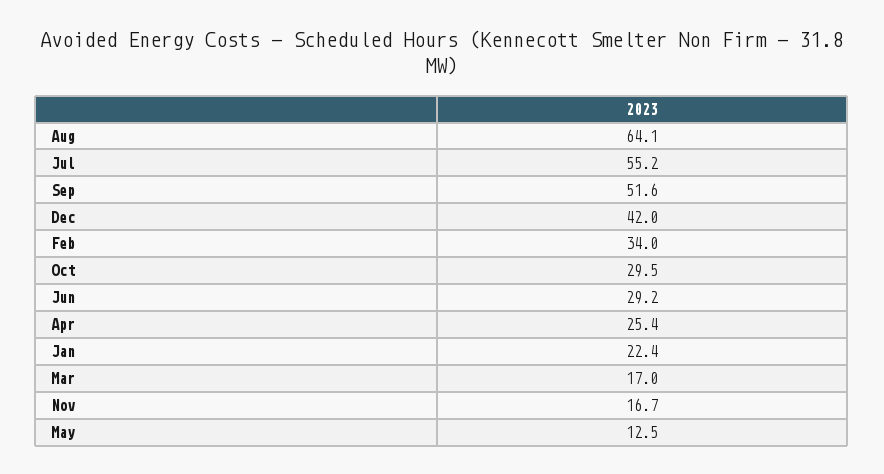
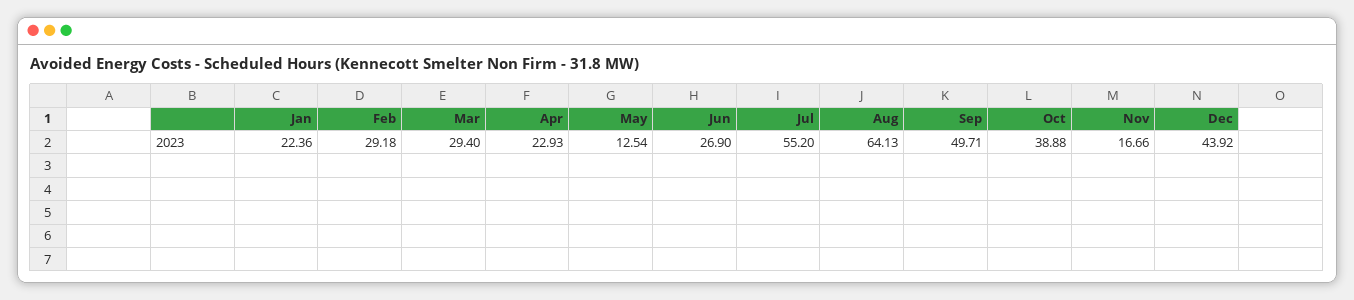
Sep: 51.6 -> 49.71
Dec: 42 -> 43.92
Feb: 34 -> 29.18
Oct: 29.5 -> 38.88
Jun: 29.2 -> 26.9
Apr: 25.4 -> 22.93
Mar: 17 -> 29.4

